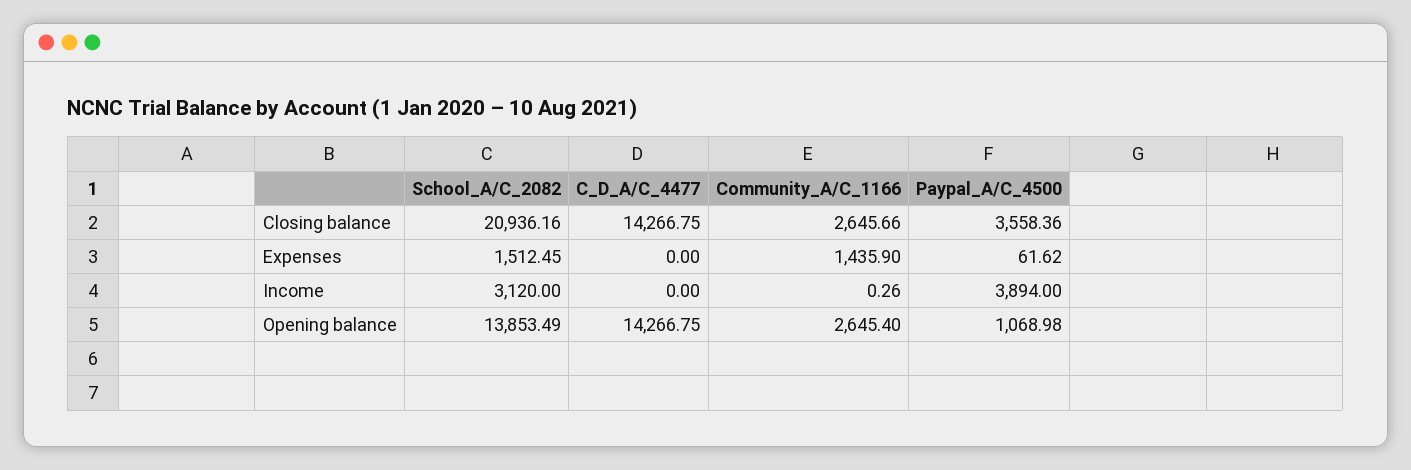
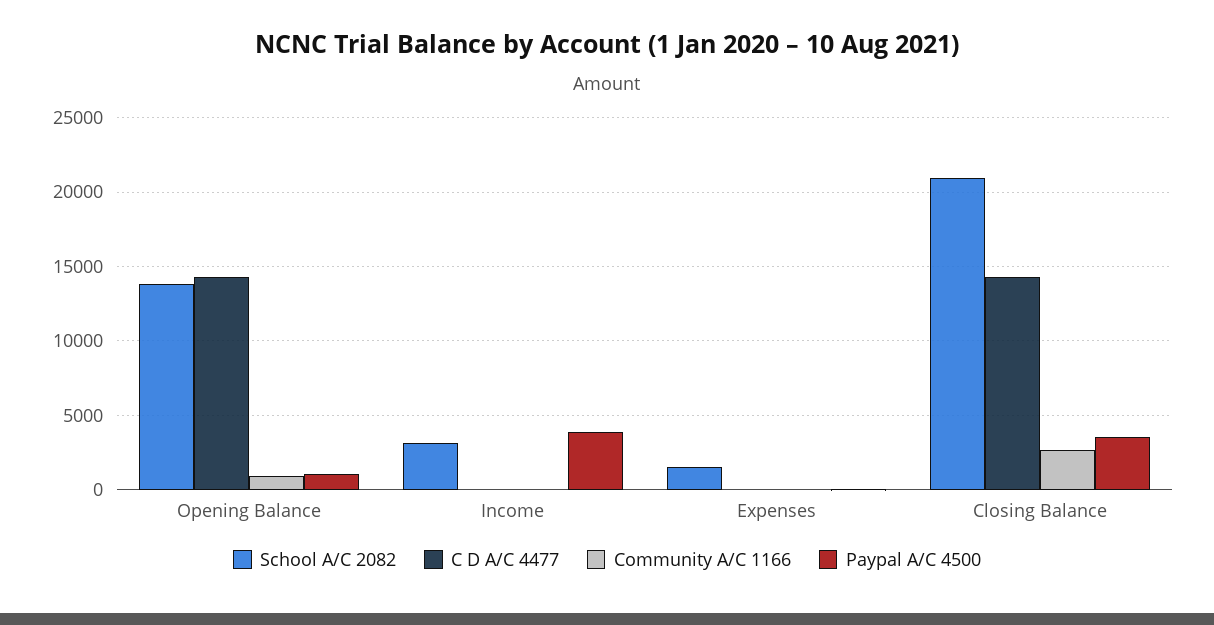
Community_A/C_1166, Expenses: 1435.9 -> 0
Community_A/C_1166, Opening balance: 2645.4 -> 1000

